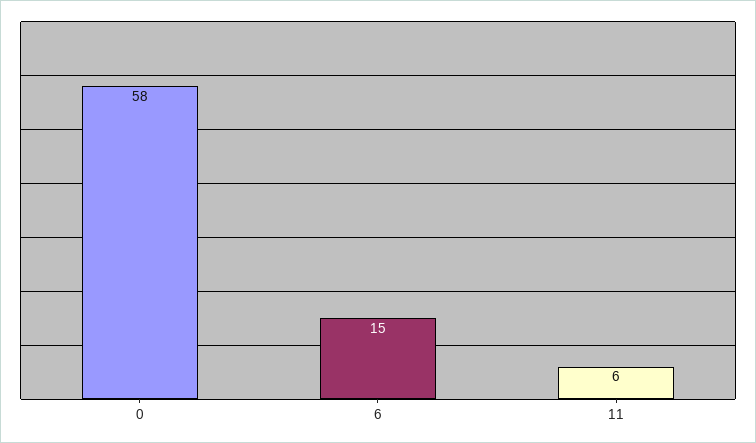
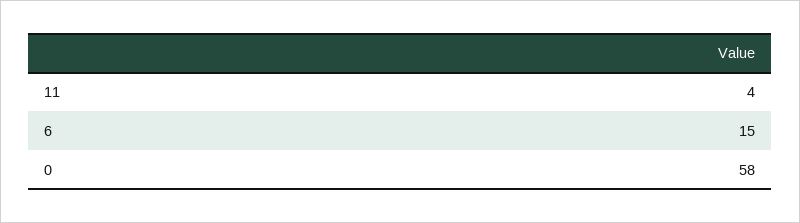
11: 6 -> 4

